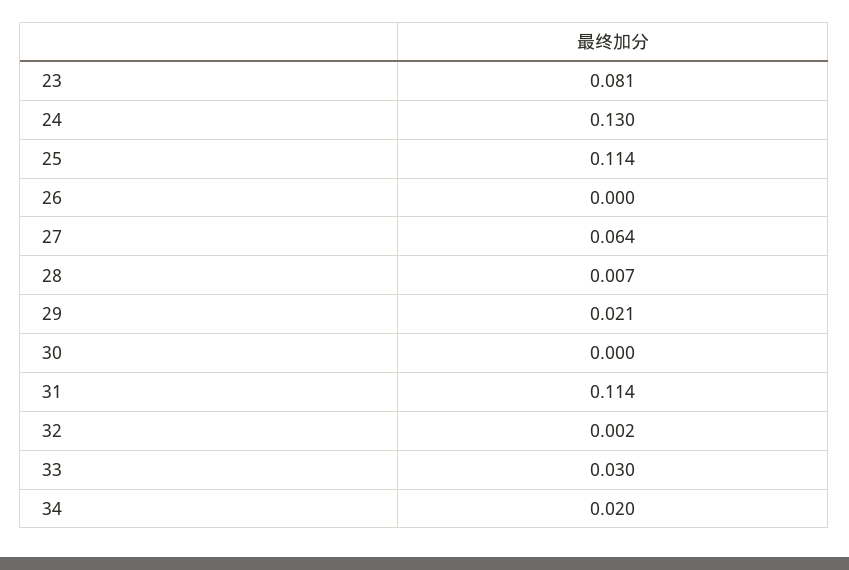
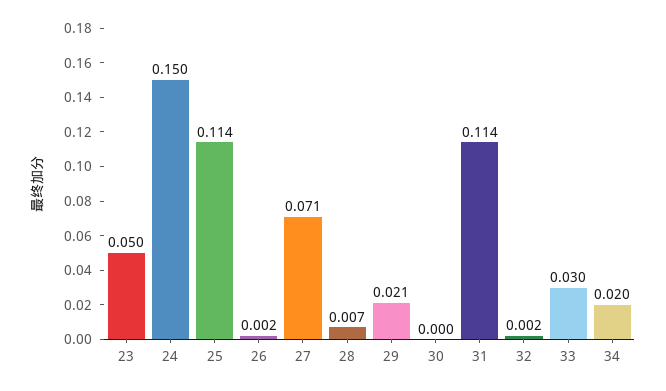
23: 0.081 -> 0.05
24: 0.13 -> 0.15
26: 0 -> 0.002
27: 0.064 -> 0.071

